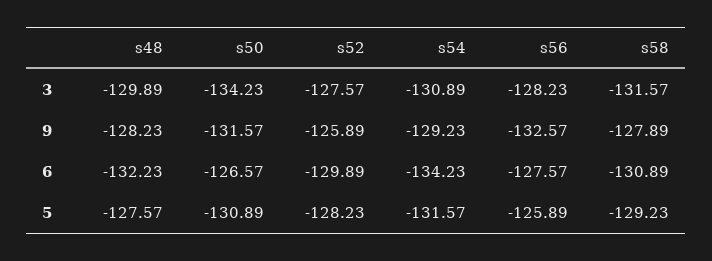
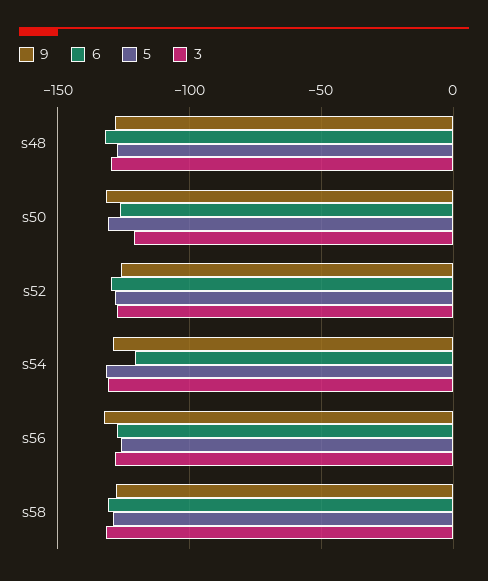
3, s50: -134.23 -> -120
6, s54: -134.23 -> -120

